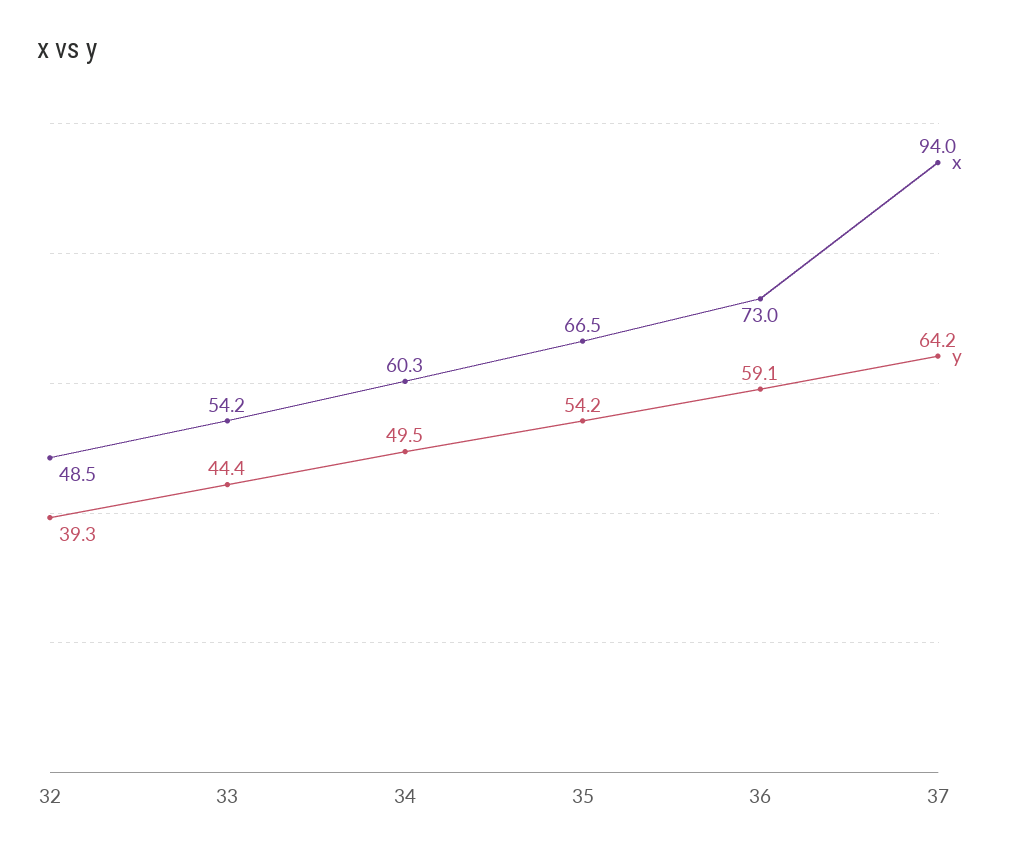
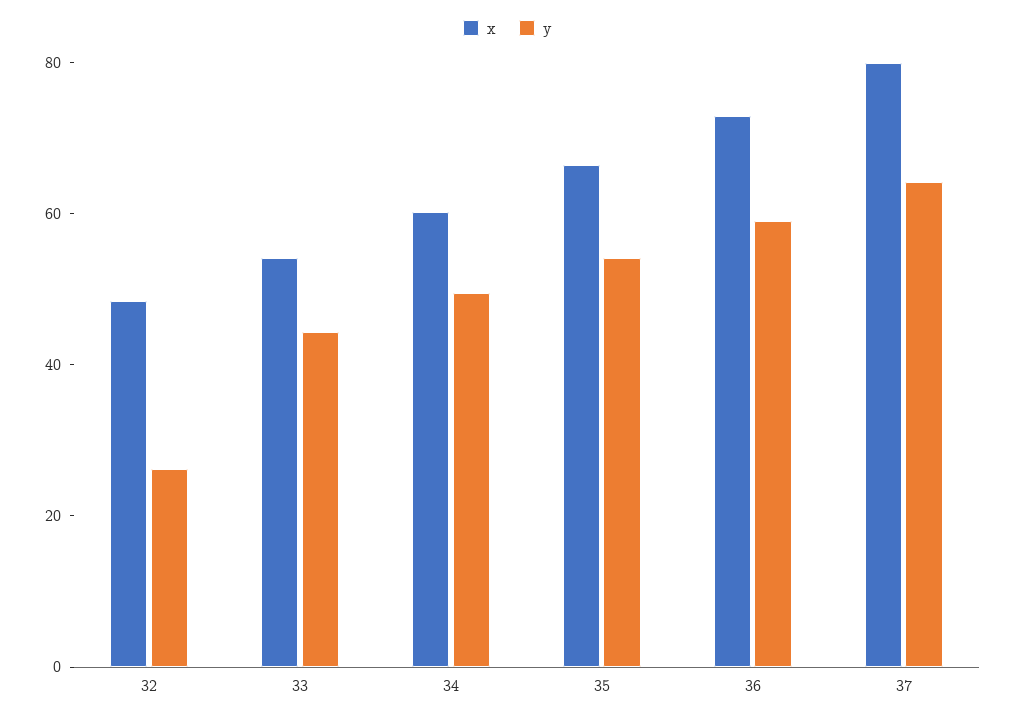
y, 32: 39.3 -> 25
x, 37: 94 -> 80

